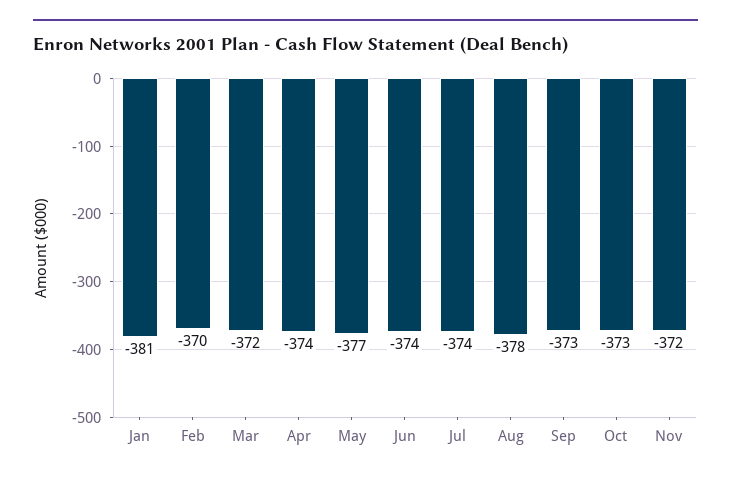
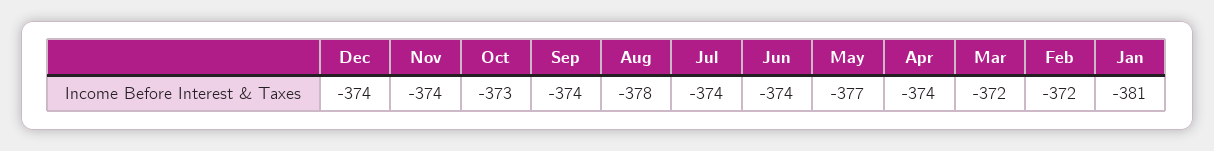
Feb: -370 -> -372
Sep: -373 -> -374
Nov: -372 -> -374
Dec: none -> -374

